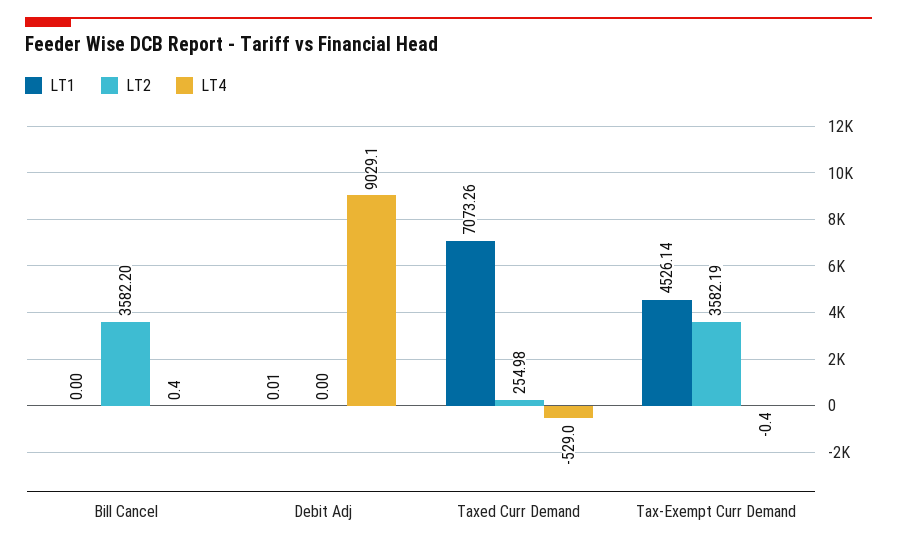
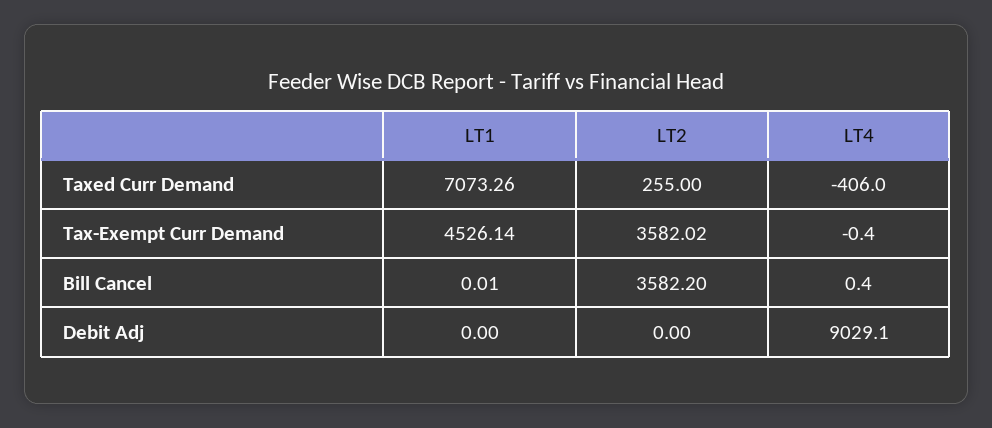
LT1, Bill Cancel: 0 -> 0.01
LT1, Debit Adj: 0.01 -> 0
LT2, Taxed Curr Demand: 254.98 -> 255
LT4, Taxed Curr Demand: -529 -> -406
LT2, Tax-Exempt Curr Demand: 3582.19 -> 3582.02

